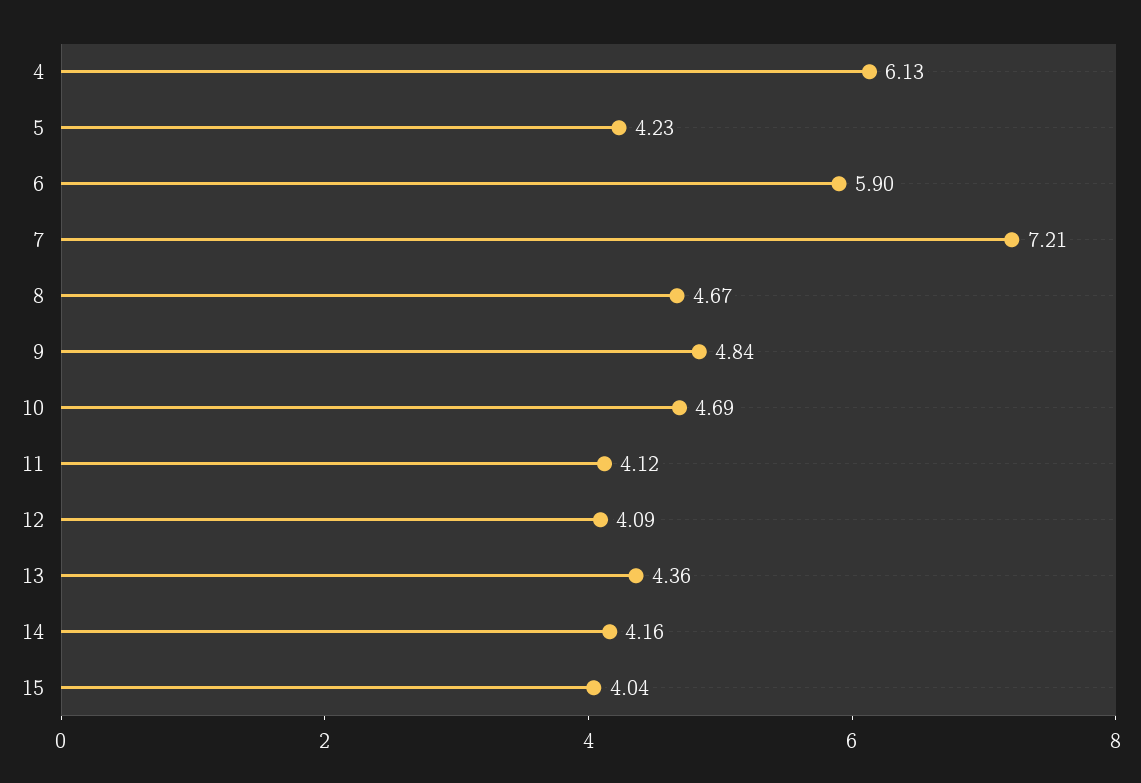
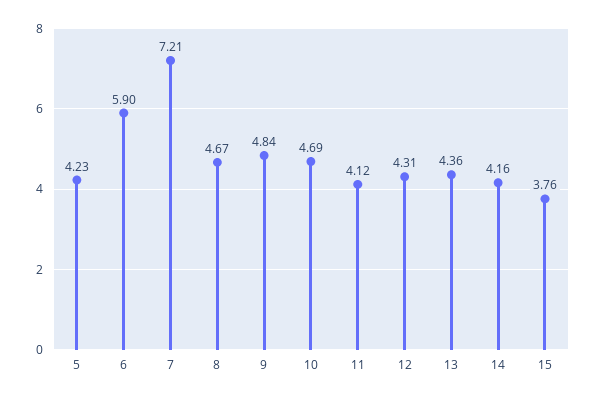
4: 6.13 -> none
12: 4.09 -> 4.31
15: 4.04 -> 3.76

